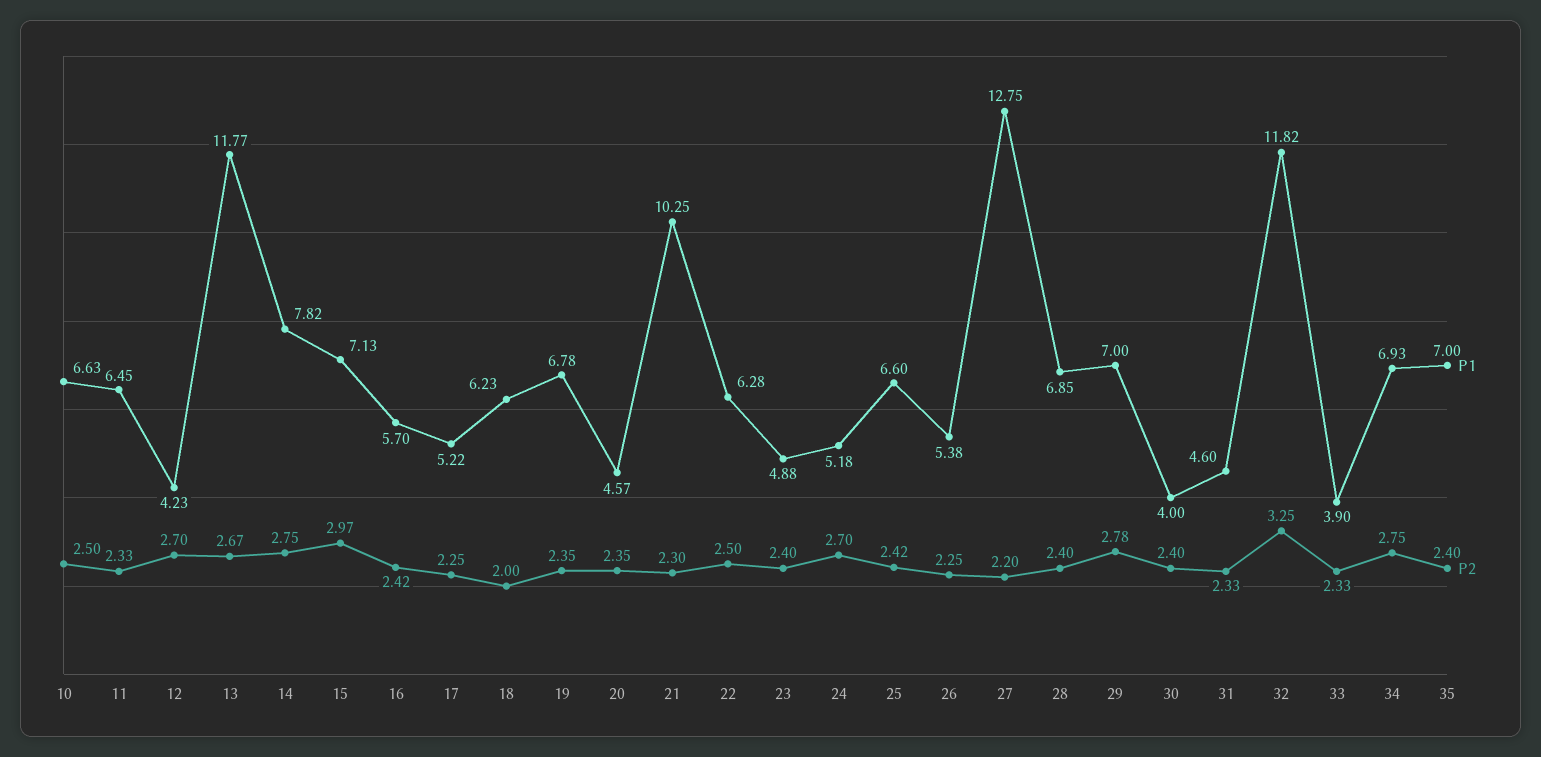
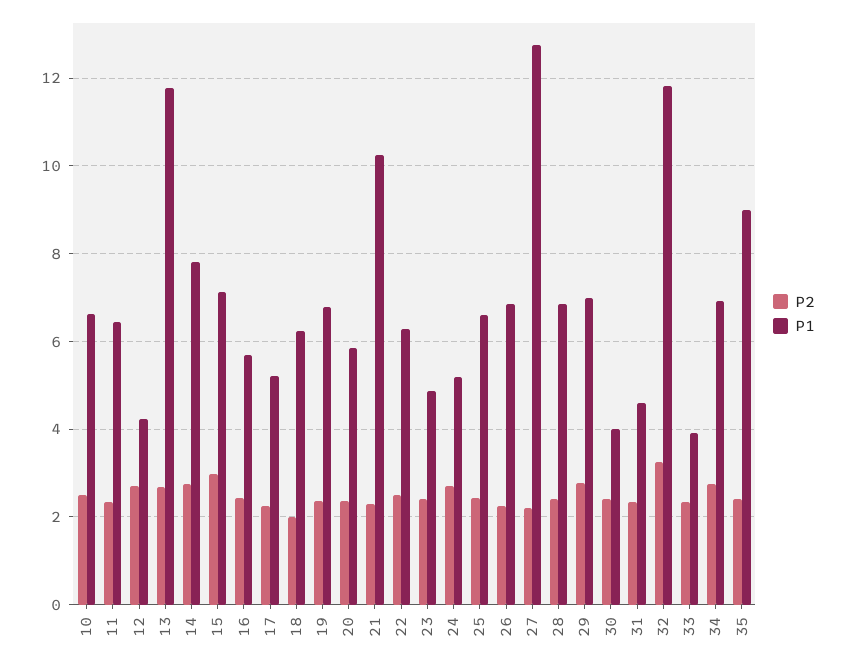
P1, 20: 4.57 -> 5.8
P1, 26: 5.38 -> 6.8
P1, 35: 7 -> 9

